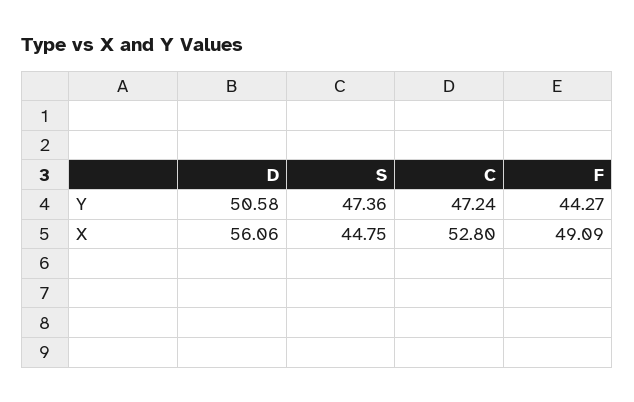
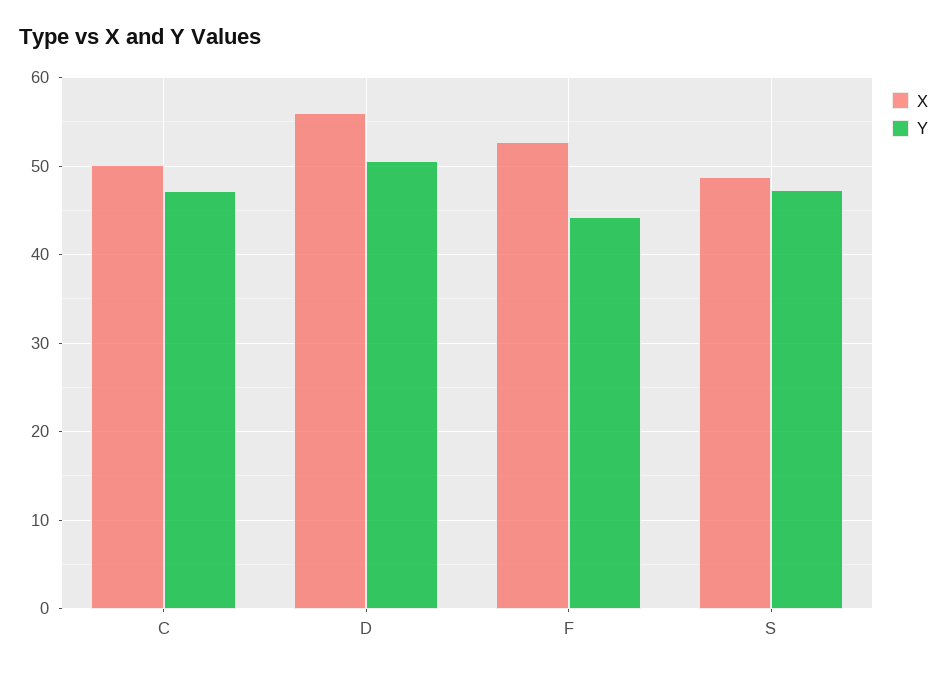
X, S: 44.75 -> 49
X, C: 52.8 -> 50
X, F: 49.09 -> 53

